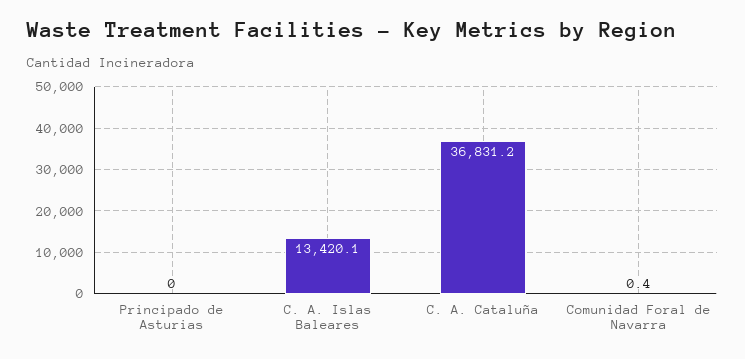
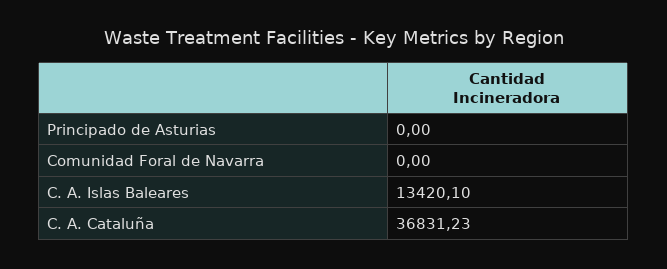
Comunidad Foral de Navarra: 0.4 -> 0

